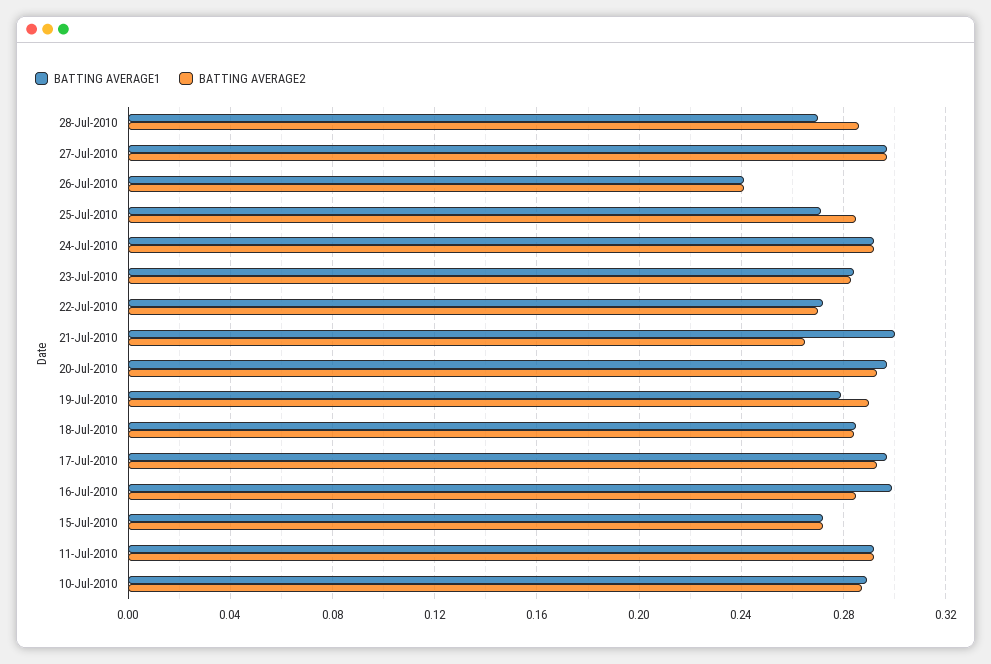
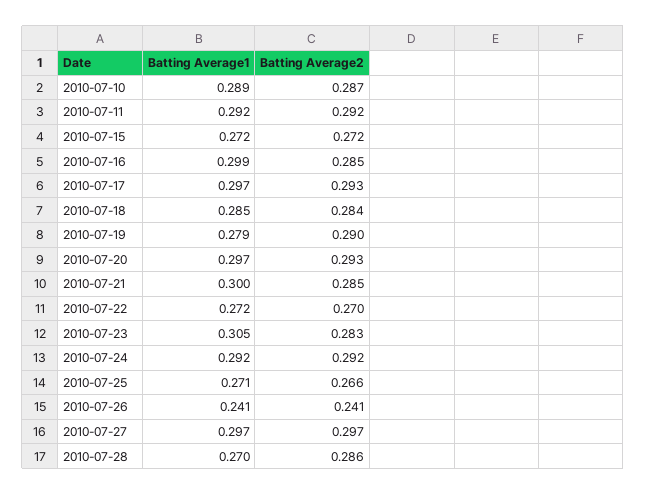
BATTING AVERAGE2, 25-Jul-2010: 0.285 -> 0.266
BATTING AVERAGE1, 23-Jul-2010: 0.285 -> 0.305
BATTING AVERAGE2, 21-Jul-2010: 0.265 -> 0.285

